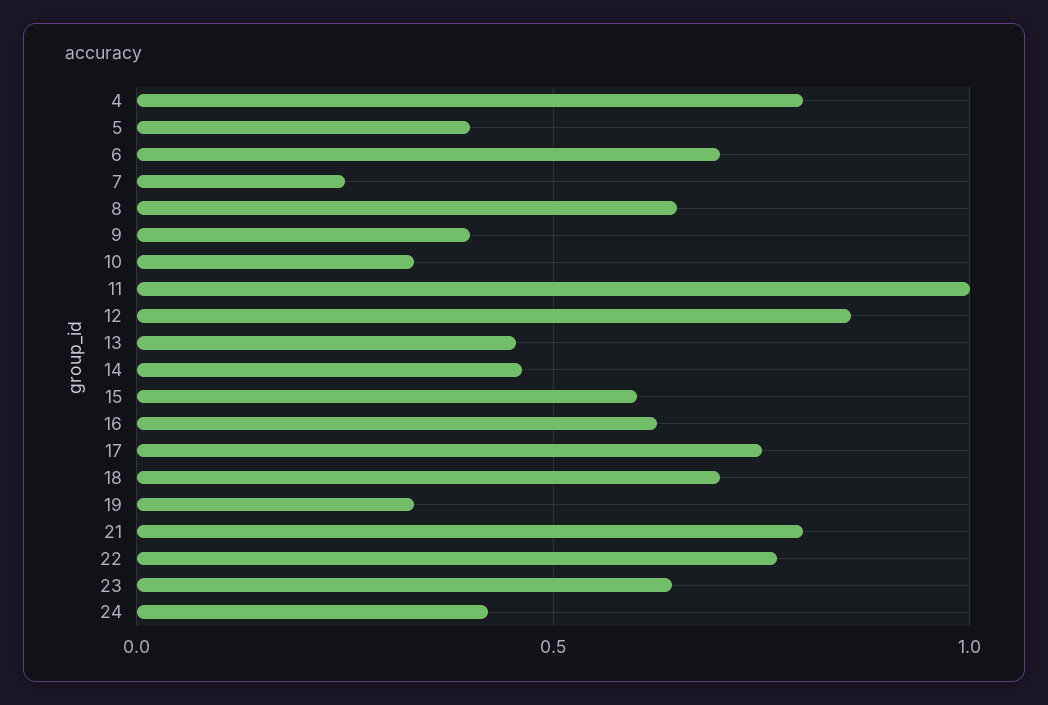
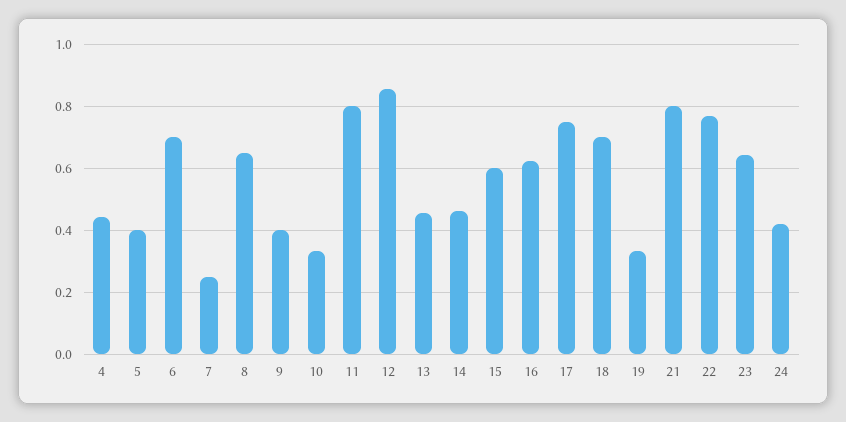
4: 0.8 -> 0.44
11: 1 -> 0.8

